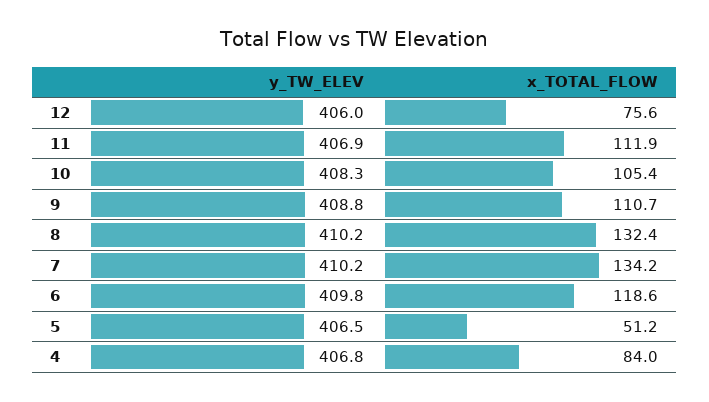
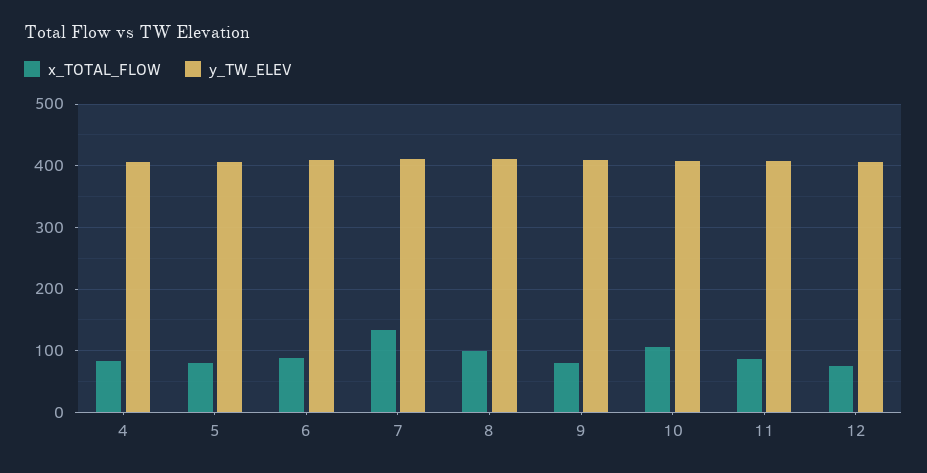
x_TOTAL_FLOW, 11: 111.9 -> 90
x_TOTAL_FLOW, 9: 110.7 -> 80
x_TOTAL_FLOW, 8: 132.4 -> 100
x_TOTAL_FLOW, 6: 118.6 -> 90
x_TOTAL_FLOW, 5: 51.2 -> 80

